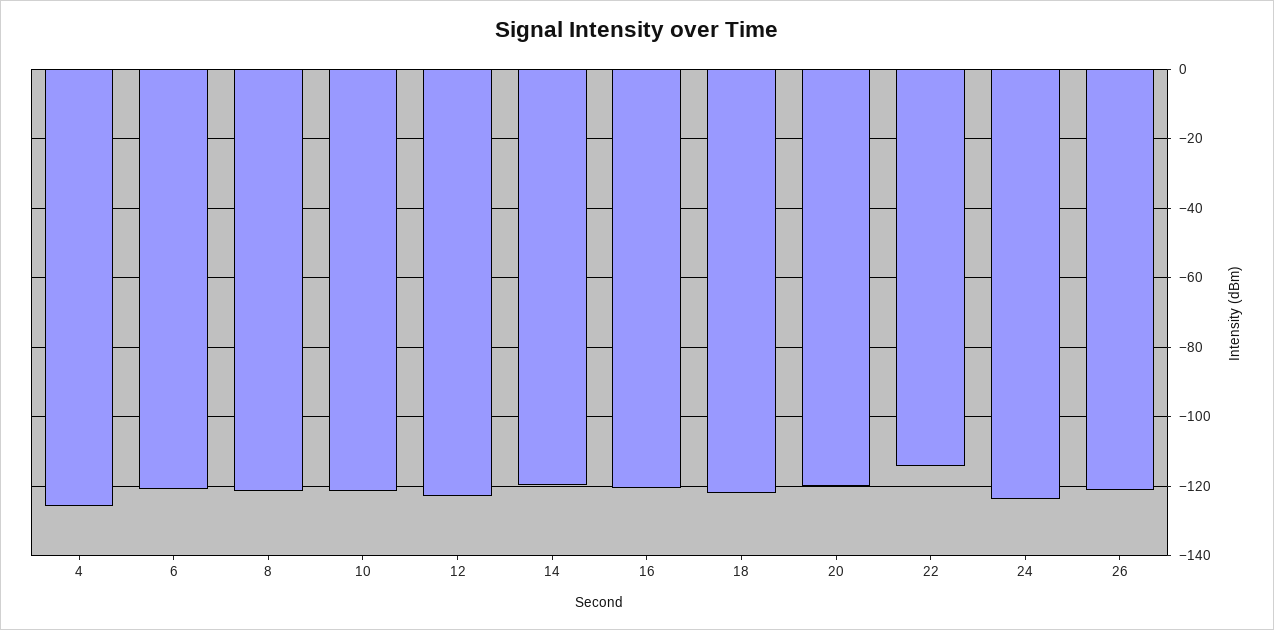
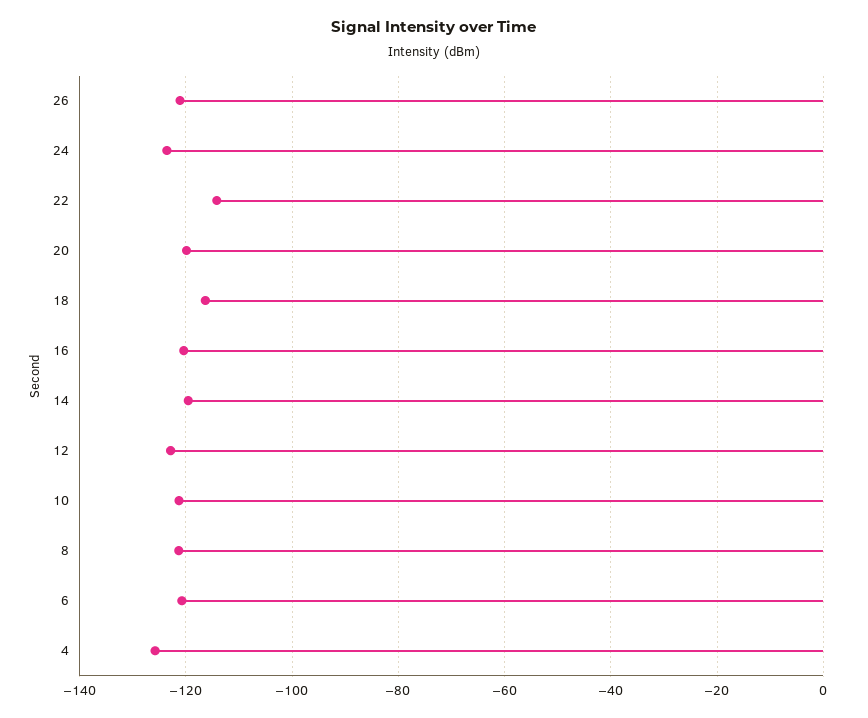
18: -122 -> -116

